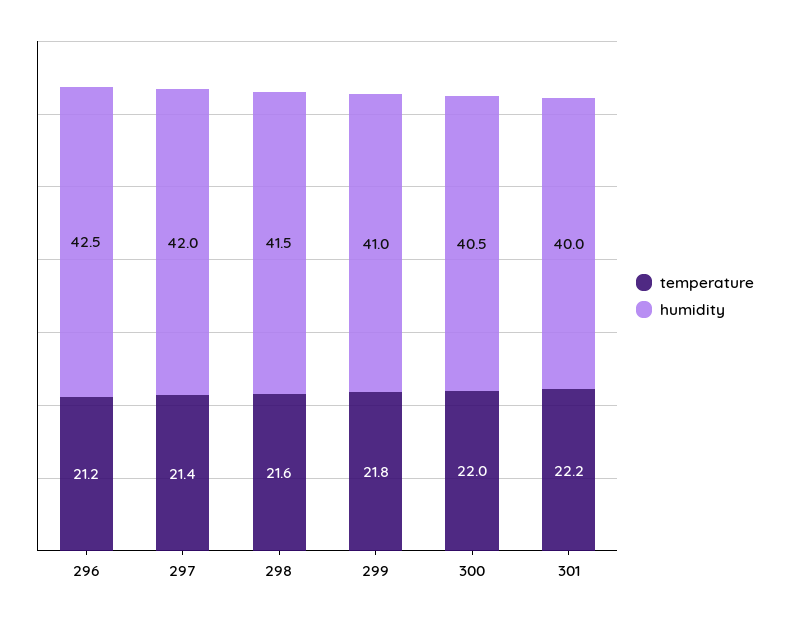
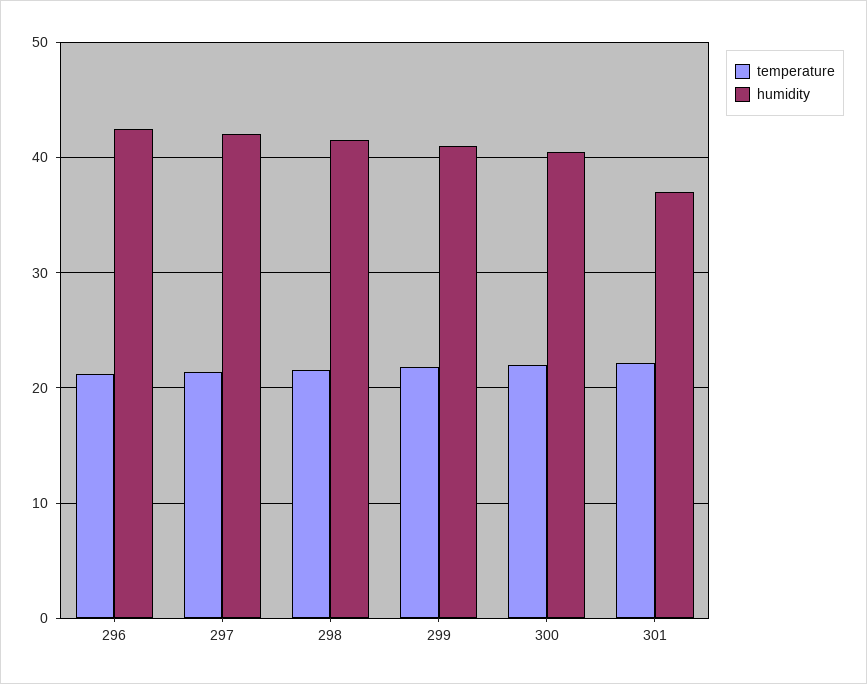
humidity, 301: 40 -> 37

